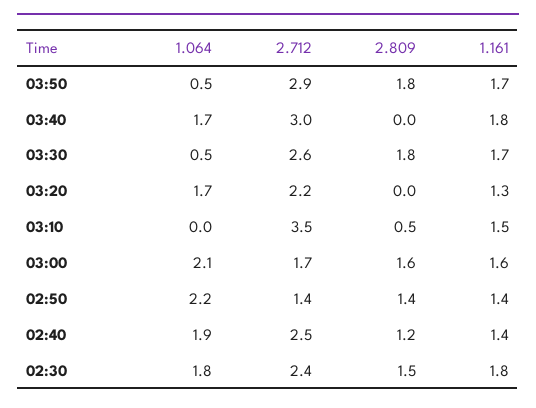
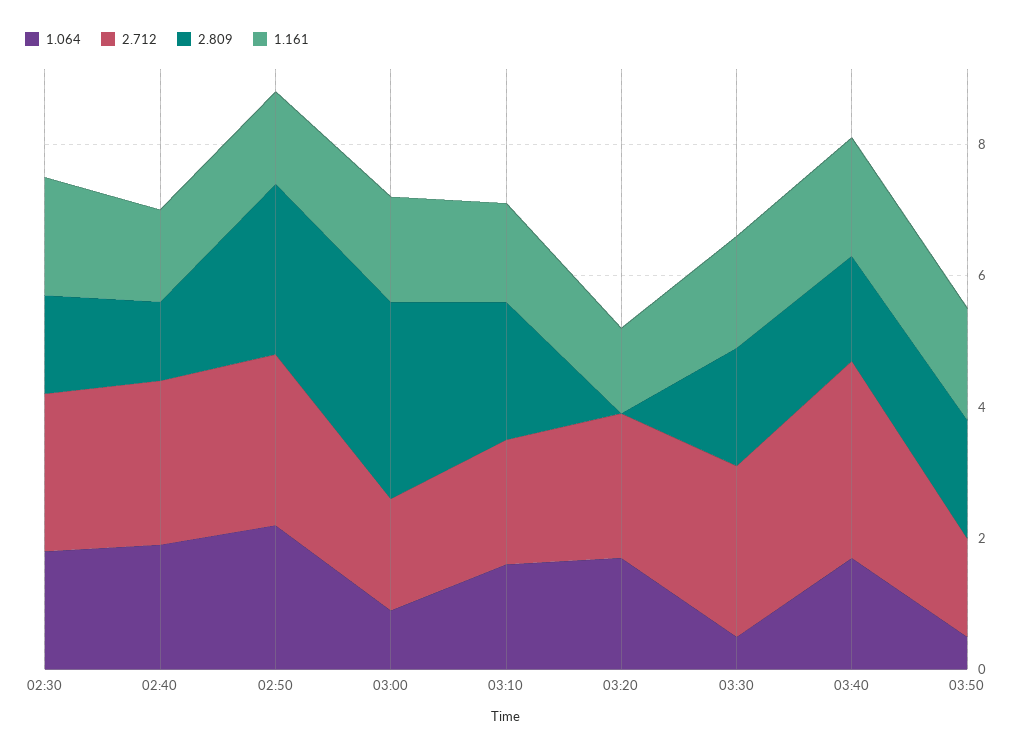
2.712, 03:50: 2.9 -> 1.5
2.809, 03:40: 0 -> 1.5
1.064, 03:10: 0 -> 1.5
2.712, 03:10: 3.5 -> 2
2.809, 03:10: 0.5 -> 2
1.064, 03:00: 2.1 -> 1
2.809, 03:00: 1.6 -> 3
2.712, 02:50: 1.4 -> 2.5
2.809, 02:50: 1.4 -> 2.5

